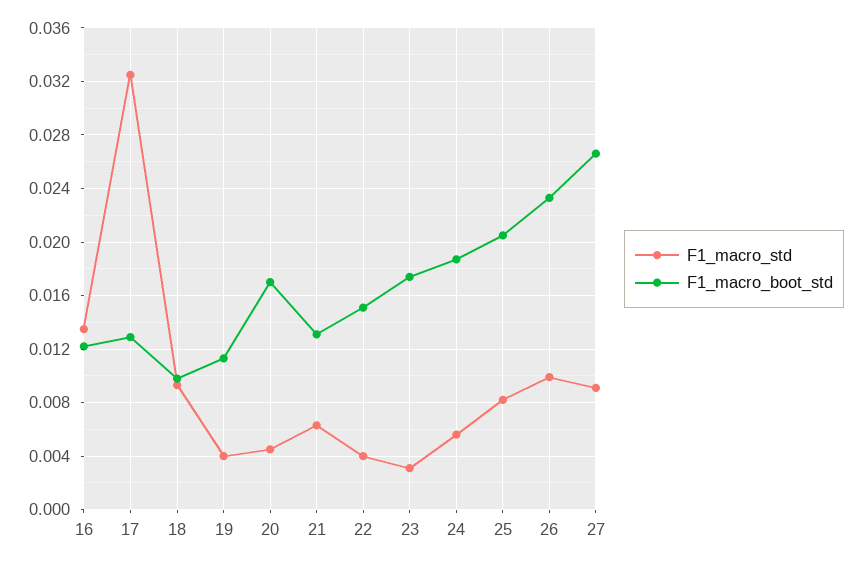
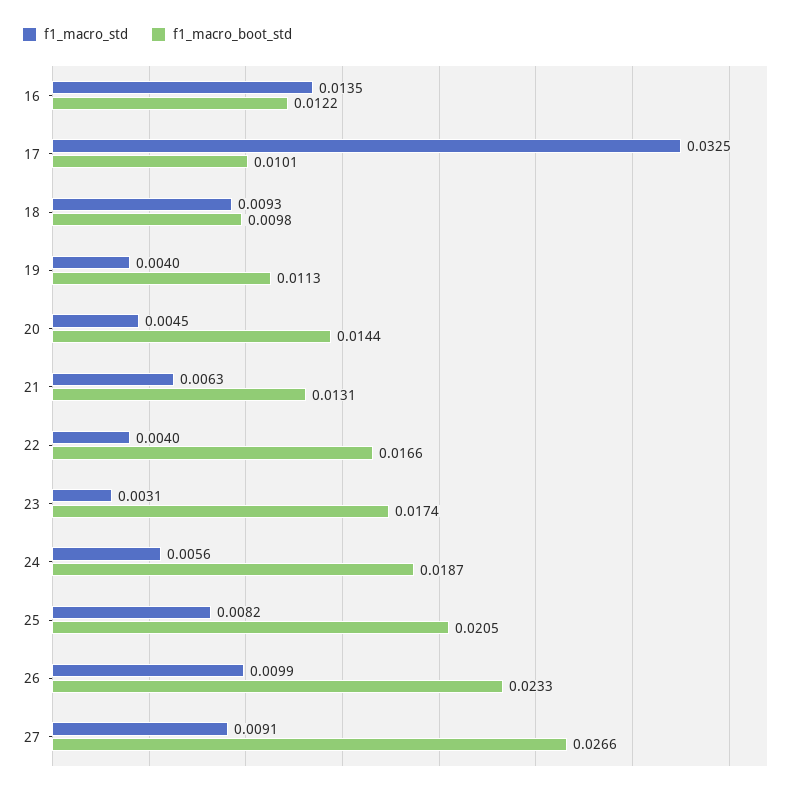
F1_macro_boot_std, 17: 0.013 -> 0.0101
F1_macro_boot_std, 20: 0.017 -> 0.0144
F1_macro_boot_std, 22: 0.015 -> 0.0166

